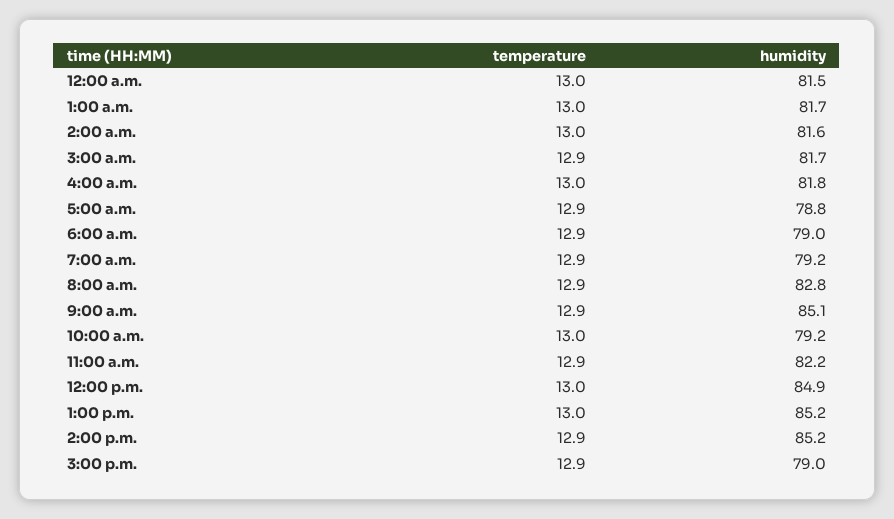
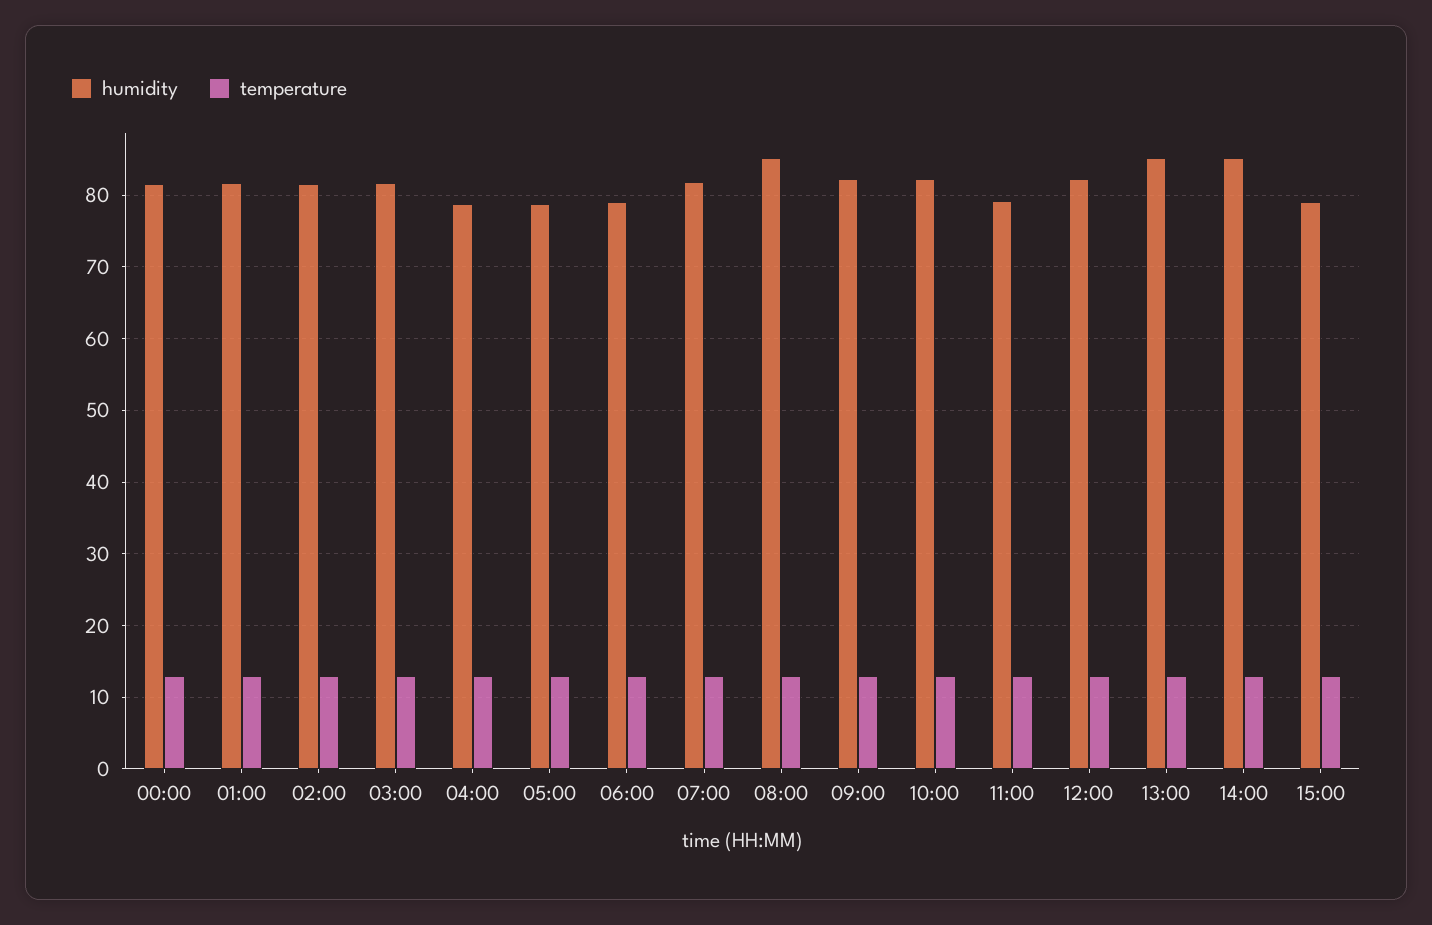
humidity, 4:00 a.m.: 81.8 -> 79
humidity, 7:00 a.m.: 79.2 -> 82
humidity, 8:00 a.m.: 82.8 -> 85
humidity, 9:00 a.m.: 85.1 -> 82
humidity, 10:00 a.m.: 79.2 -> 82
humidity, 11:00 a.m.: 82.2 -> 79
humidity, 12:00 p.m.: 84.9 -> 82

